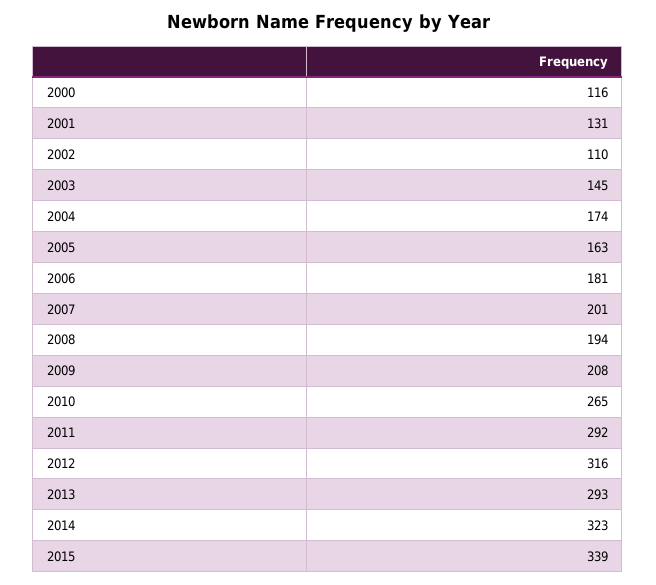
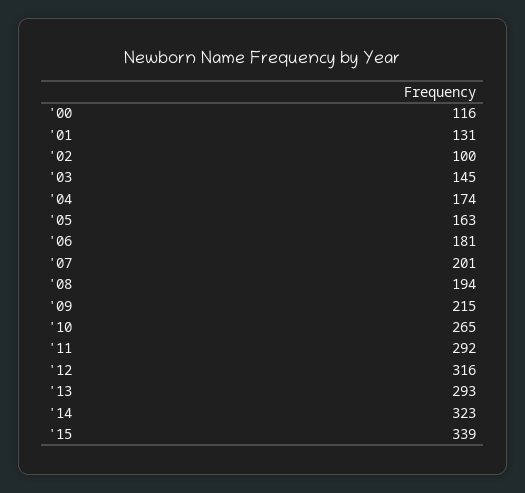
2002: 110 -> 100
2009: 208 -> 215

